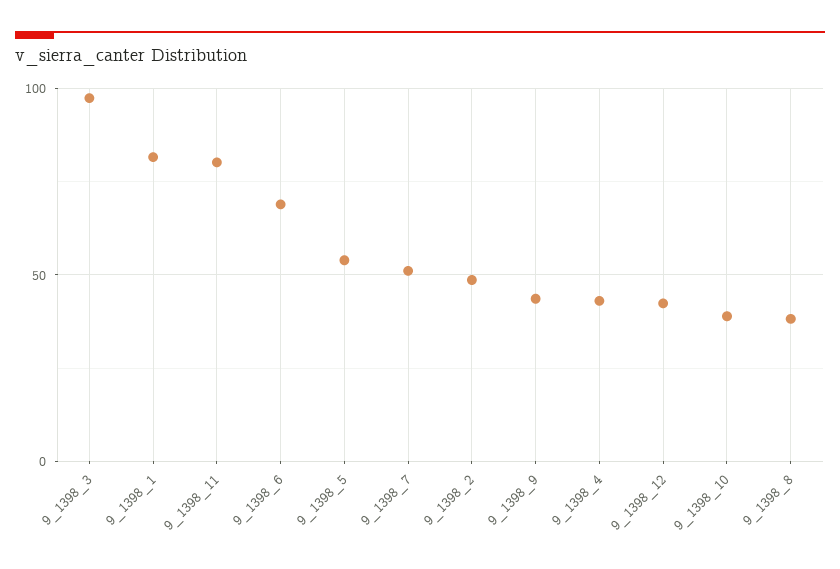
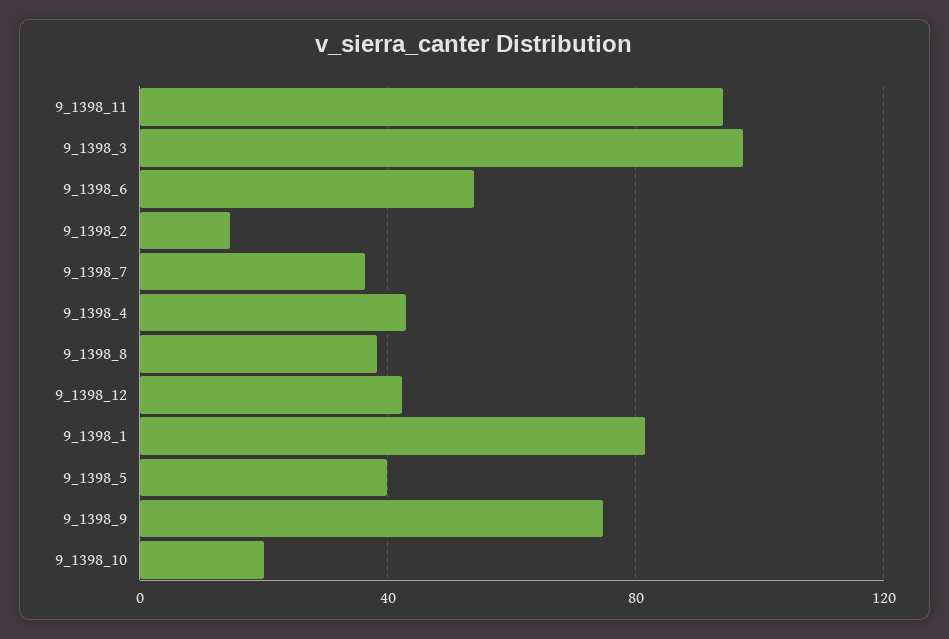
9_1398_11: 80 -> 95
9_1398_6: 70 -> 55
9_1398_5: 55 -> 40
9_1398_7: 50 -> 35
9_1398_2: 50 -> 15
9_1398_9: 45 -> 75
9_1398_10: 40 -> 20

